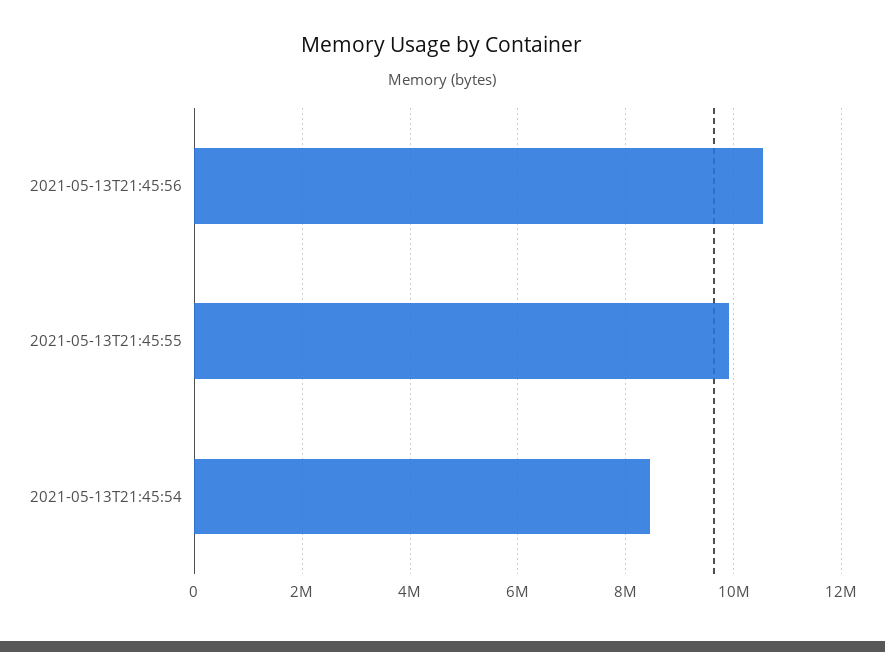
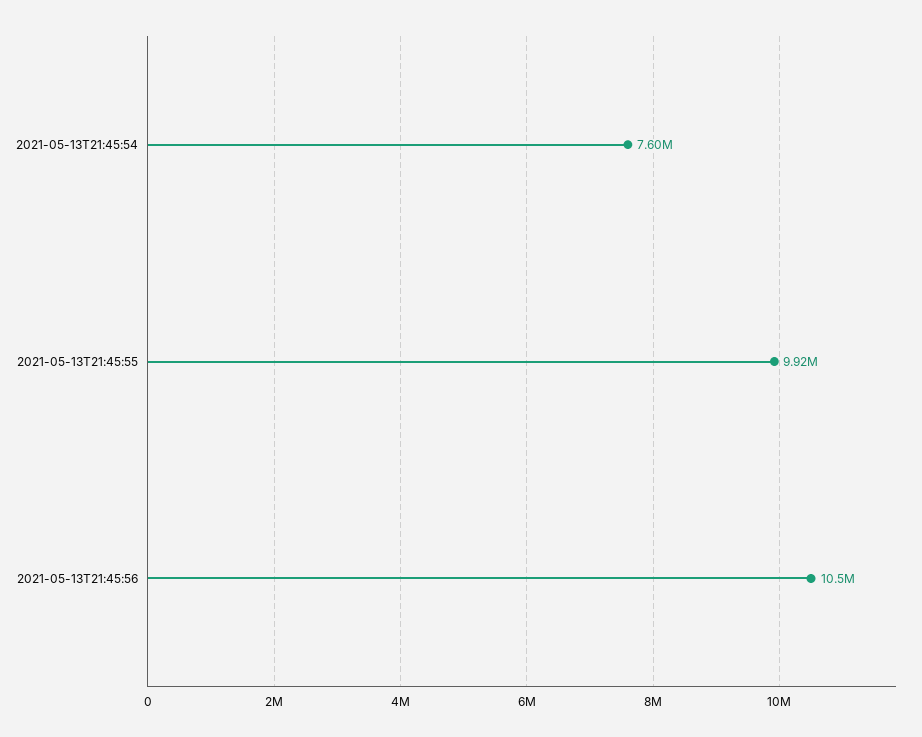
2021-05-13T21:45:54: 8400000 -> 7600000

